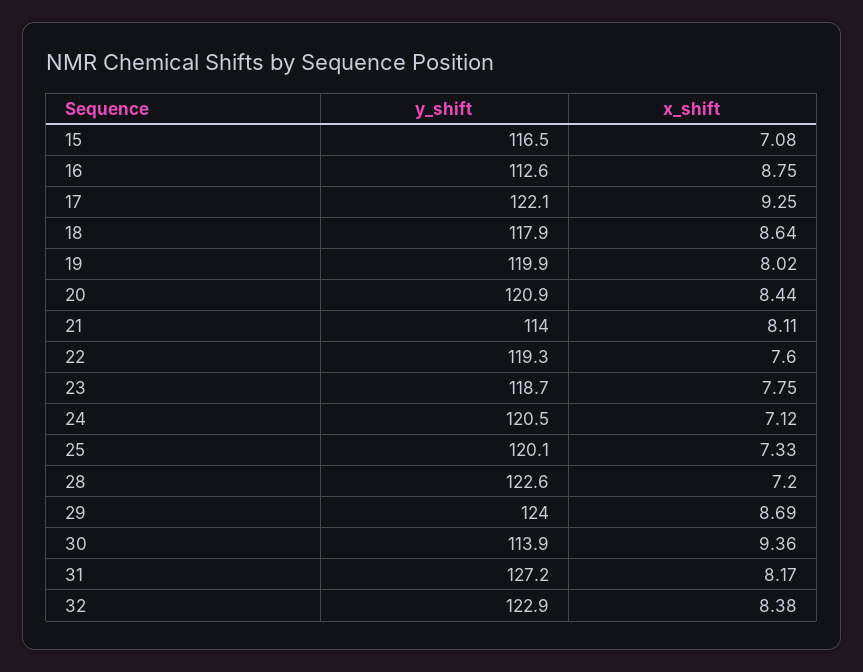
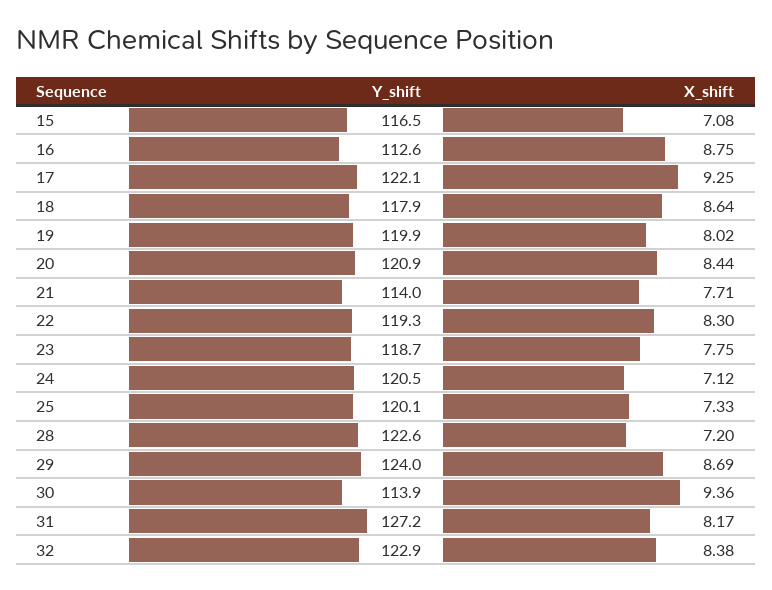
x_shift, 21: 8.11 -> 7.71
x_shift, 22: 7.6 -> 8.3

